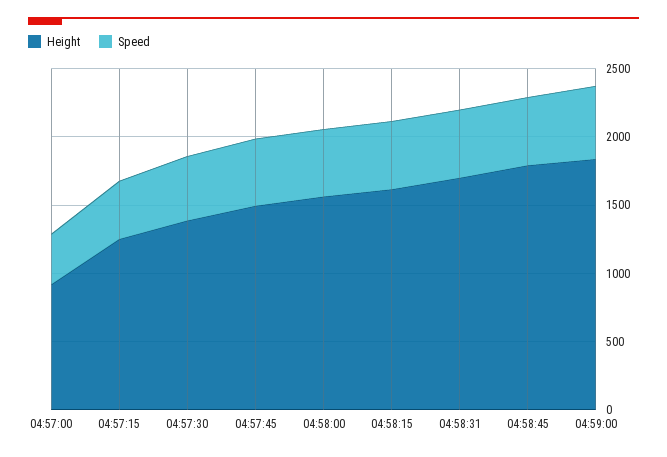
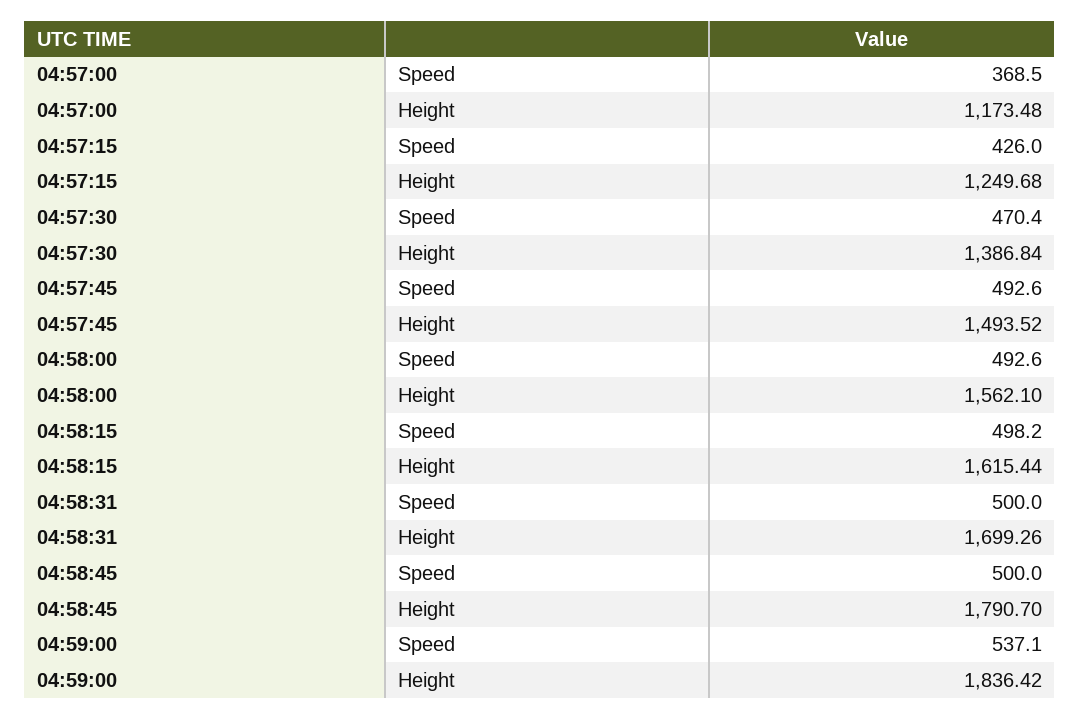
Height, 04:57:00: 900 -> 1173.48

